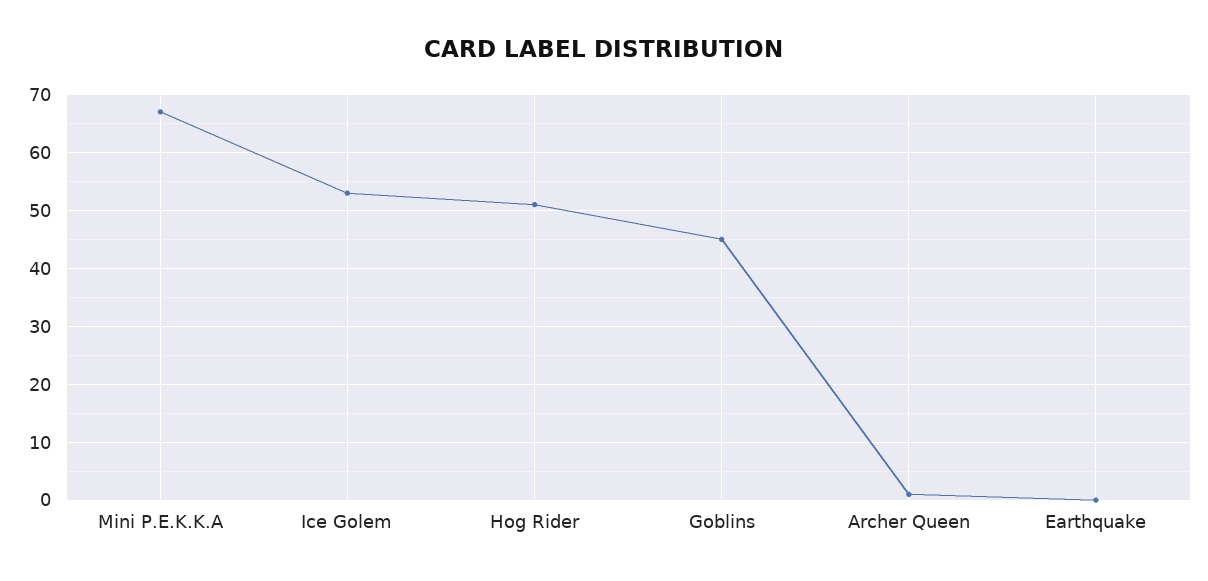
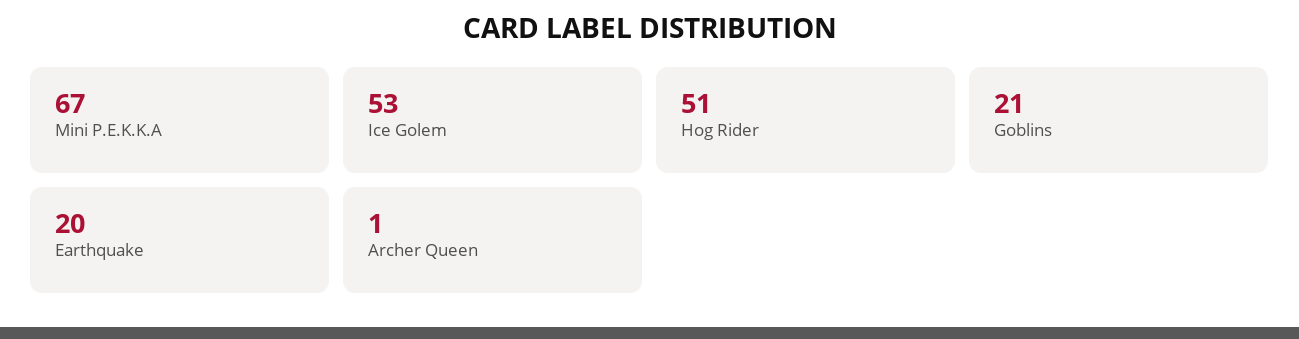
Goblins: 45 -> 21
Earthquake: 0 -> 20

